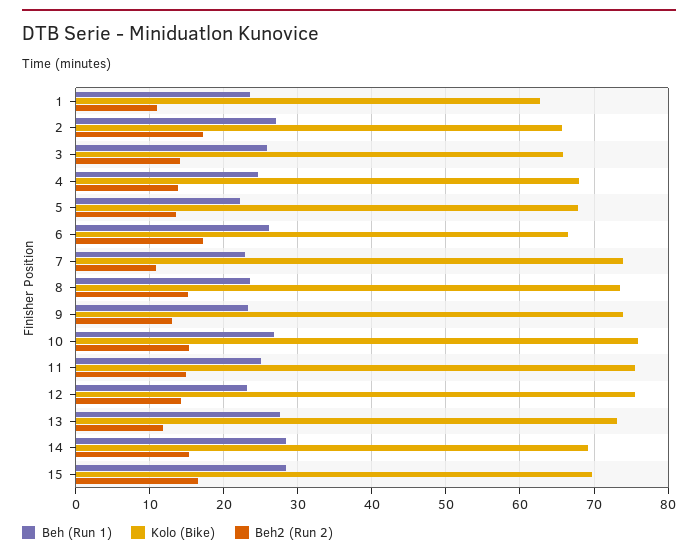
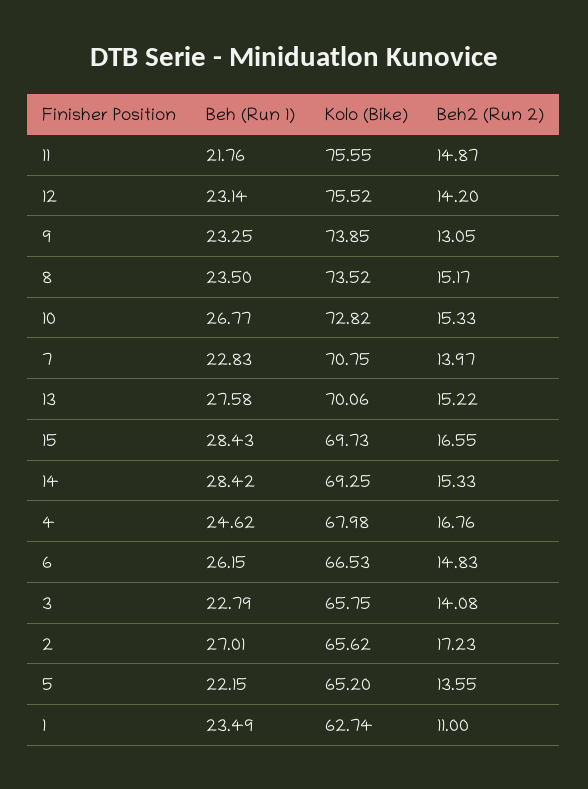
Beh (Run 1), 3: 26 -> 22.79
Beh2 (Run 2), 4: 14 -> 16.76
Kolo (Bike), 5: 68 -> 65.2
Beh2 (Run 2), 6: 17 -> 14.83
Kolo (Bike), 7: 74 -> 70.75
Beh2 (Run 2), 7: 11 -> 13.97
Kolo (Bike), 10: 76 -> 72.82
Beh (Run 1), 11: 25 -> 21.76
Kolo (Bike), 13: 73 -> 70.06
Beh2 (Run 2), 13: 12 -> 15.22

